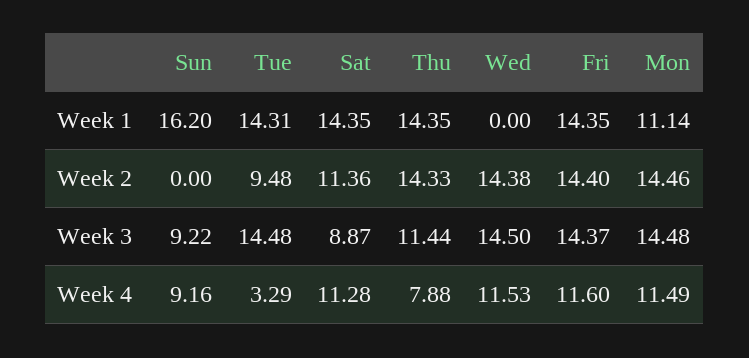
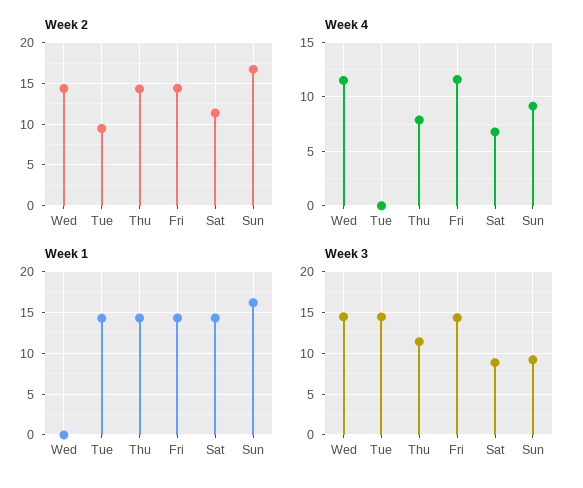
Week 1, Mon: 11.14 -> none
Week 2, Sun: 0 -> 17
Week 2, Mon: 14.46 -> none
Week 3, Mon: 14.48 -> none
Week 4, Tue: 3.29 -> 0
Week 4, Sat: 11.28 -> 7
Week 4, Mon: 11.49 -> none

